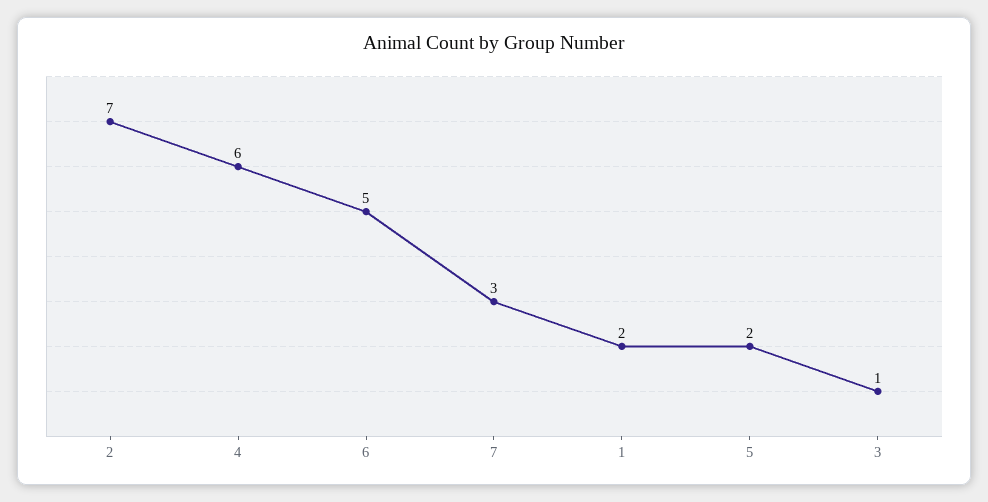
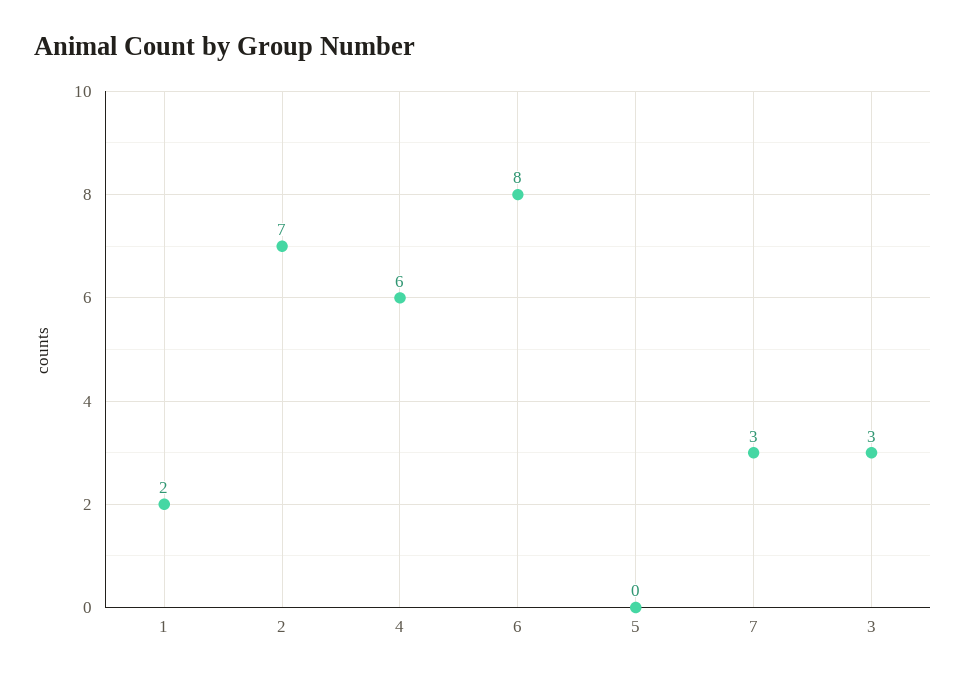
6: 5 -> 8
5: 2 -> 0
3: 1 -> 3

